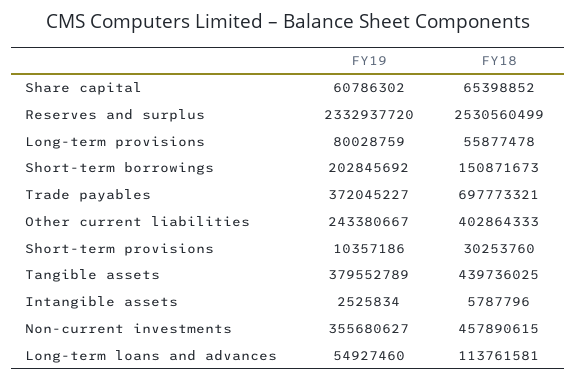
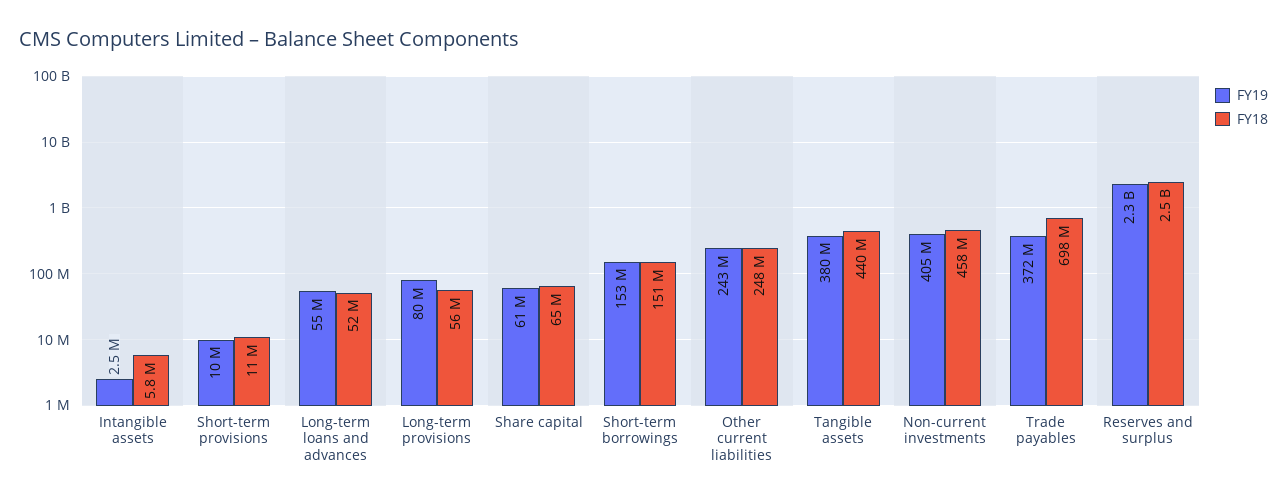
FY19, Short-term borrowings: 202845692 -> 153000000
FY18, Other current liabilities: 402864333 -> 248000000
FY18, Short-term provisions: 30253760 -> 11000000
FY19, Non-current investments: 355680627 -> 405000000
FY18, Long-term loans and advances: 113761581 -> 52000000

